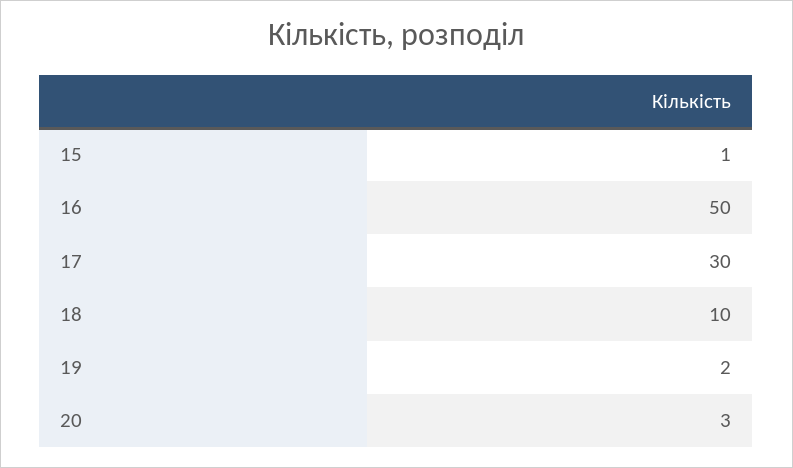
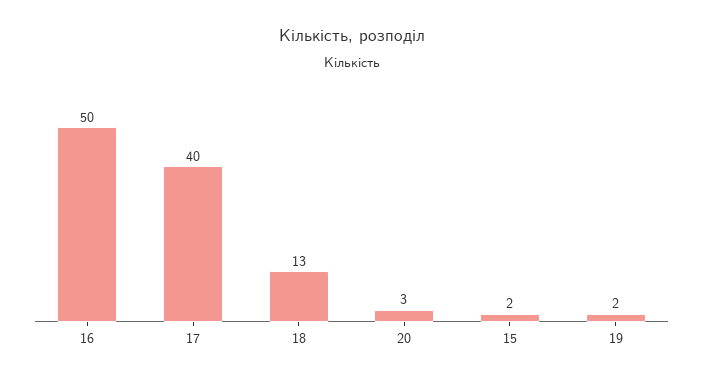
15: 1 -> 2
17: 30 -> 40
18: 10 -> 13

